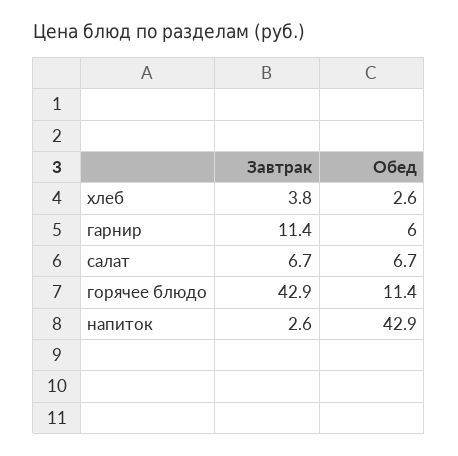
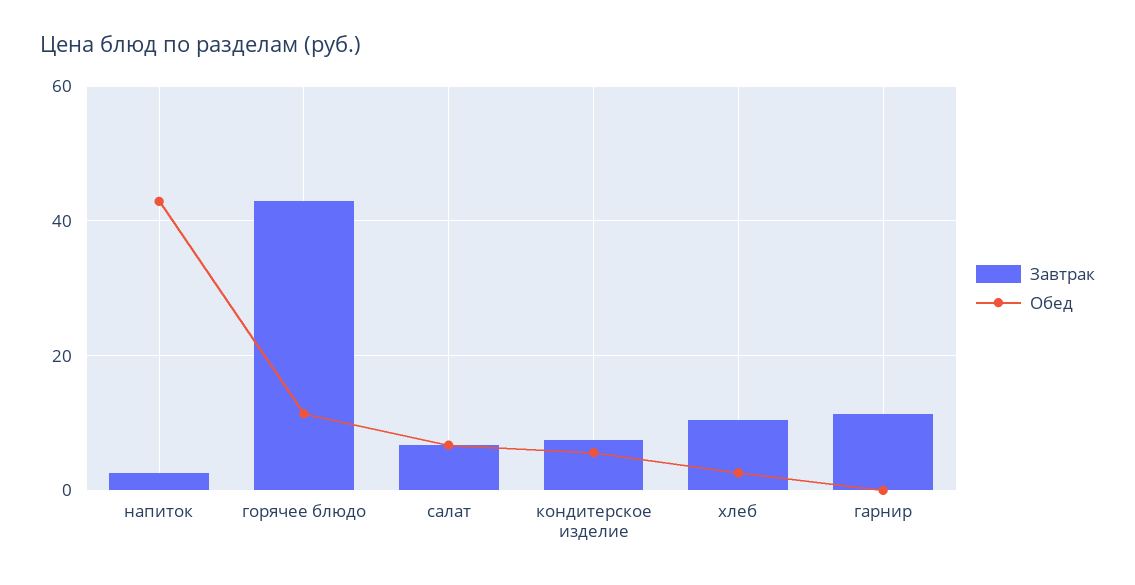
Завтрак, хлеб: 3.8 -> 10
Обед, гарнир: 6 -> 0
Завтрак, кондитерское изделие: none -> 8
Обед, кондитерское изделие: none -> 6

